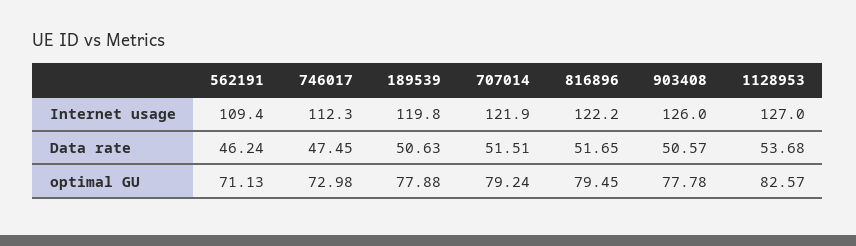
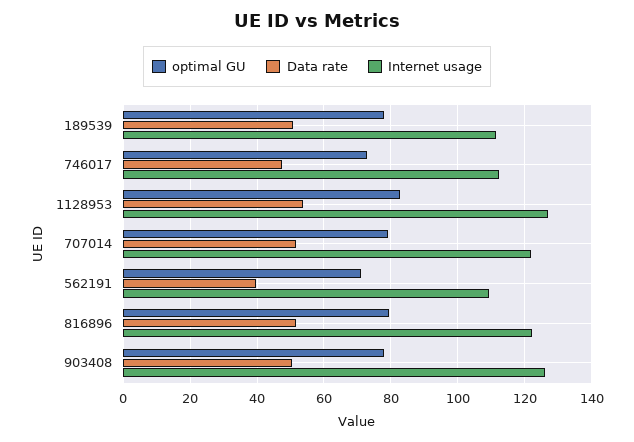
Internet usage, 189539: 119.8 -> 112
Data rate, 562191: 46.24 -> 40

